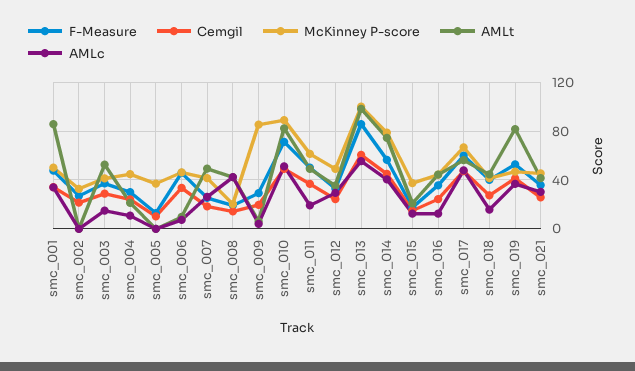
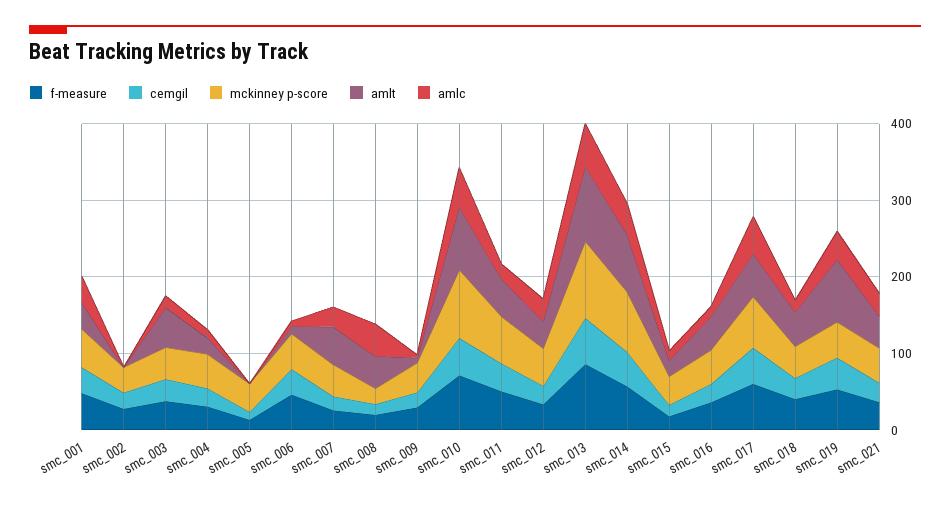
AMLt, smc_001: 85 -> 40
McKinney P-score, smc_009: 85 -> 40

